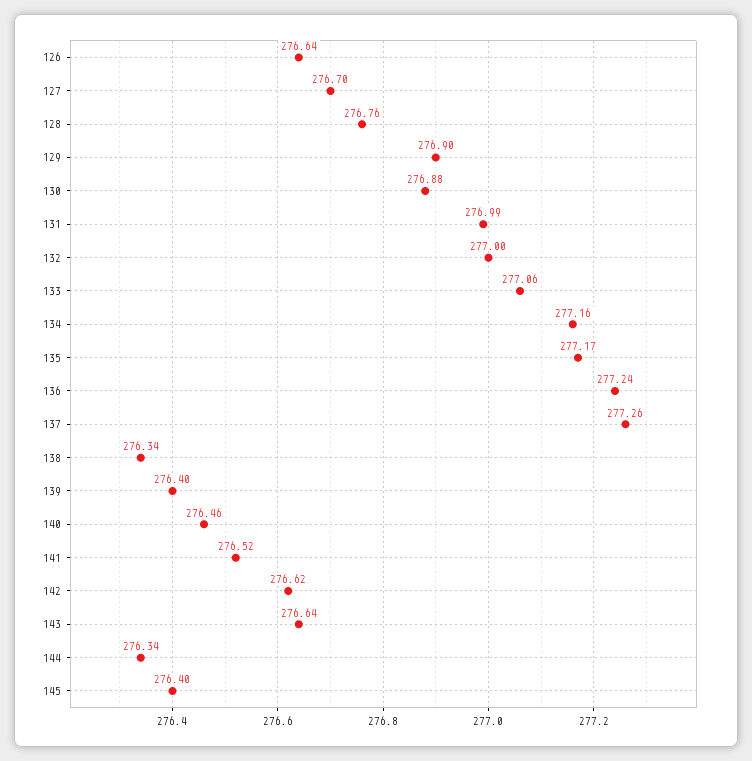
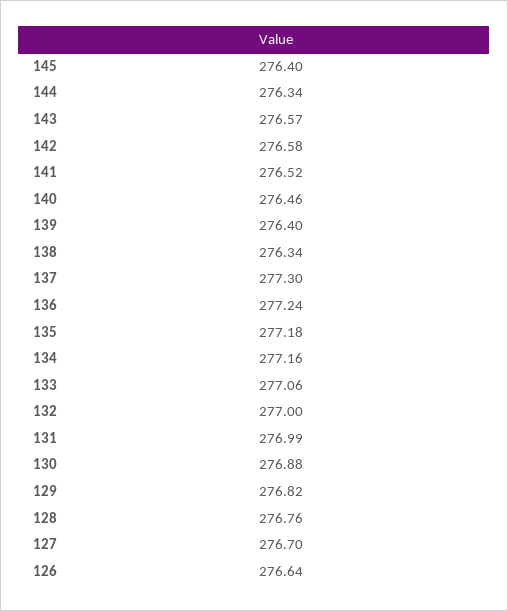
129: 276.9 -> 276.82
135: 277.17 -> 277.18
137: 277.26 -> 277.3
142: 276.62 -> 276.58
143: 276.64 -> 276.57

